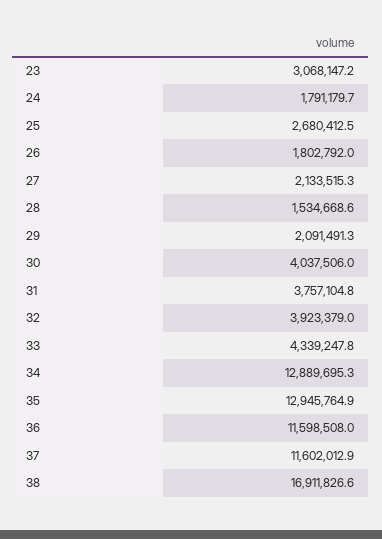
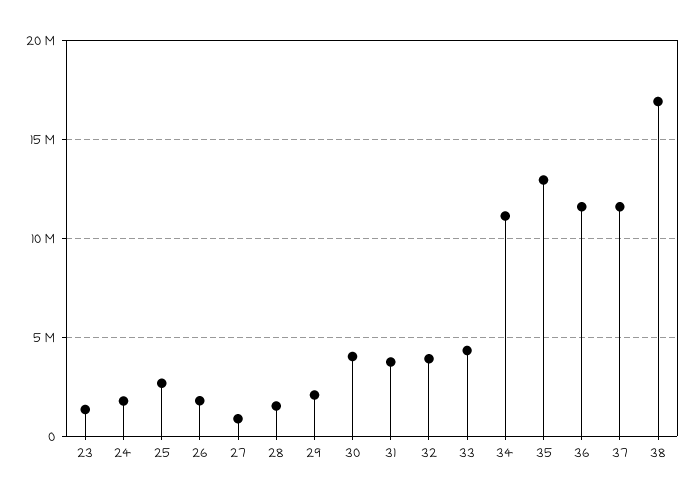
23: 3068147.2 -> 1500000
27: 2133515.3 -> 1000000
34: 12889695.3 -> 11000000

